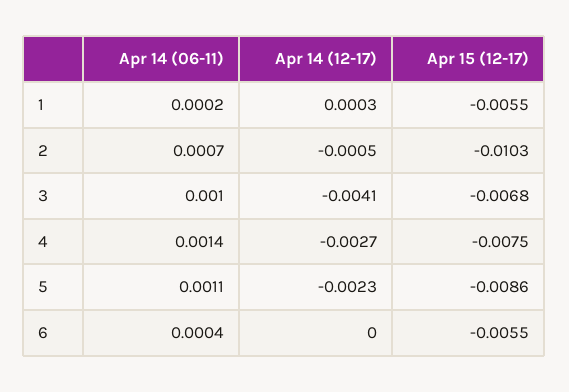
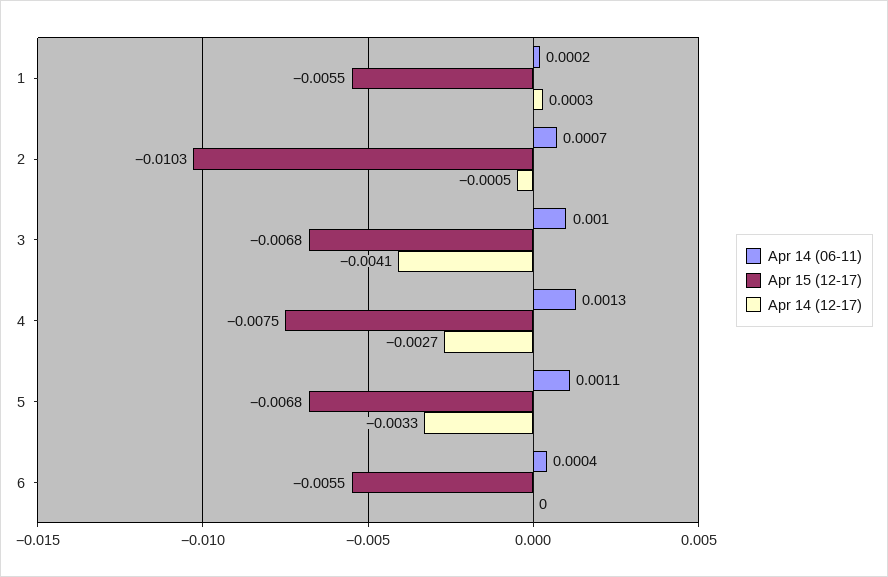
Apr 14 (06-11), 4: 0.0014 -> 0.0013
Apr 14 (12-17), 5: -0.0023 -> -0.0033
Apr 15 (12-17), 5: -0.0086 -> -0.0068

